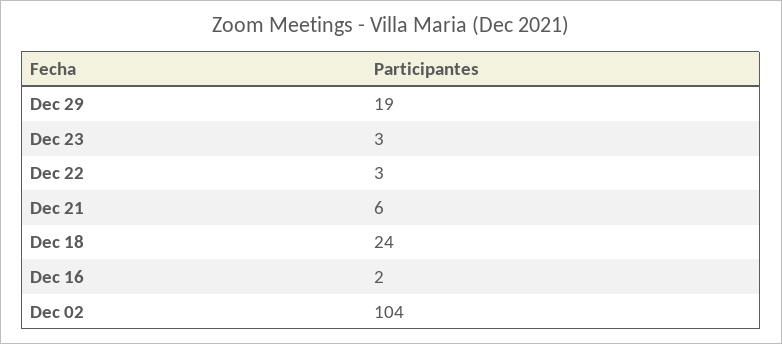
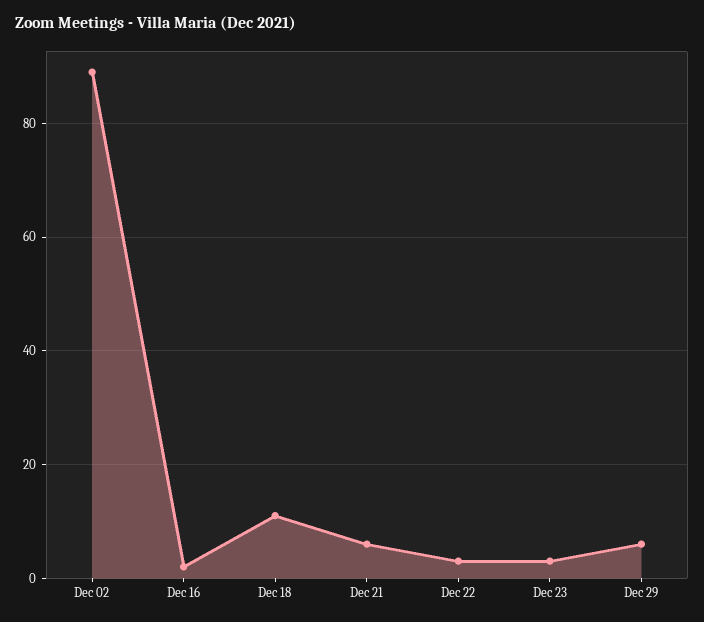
Dec 29: 19 -> 5
Dec 18: 24 -> 10
Dec 02: 104 -> 90

